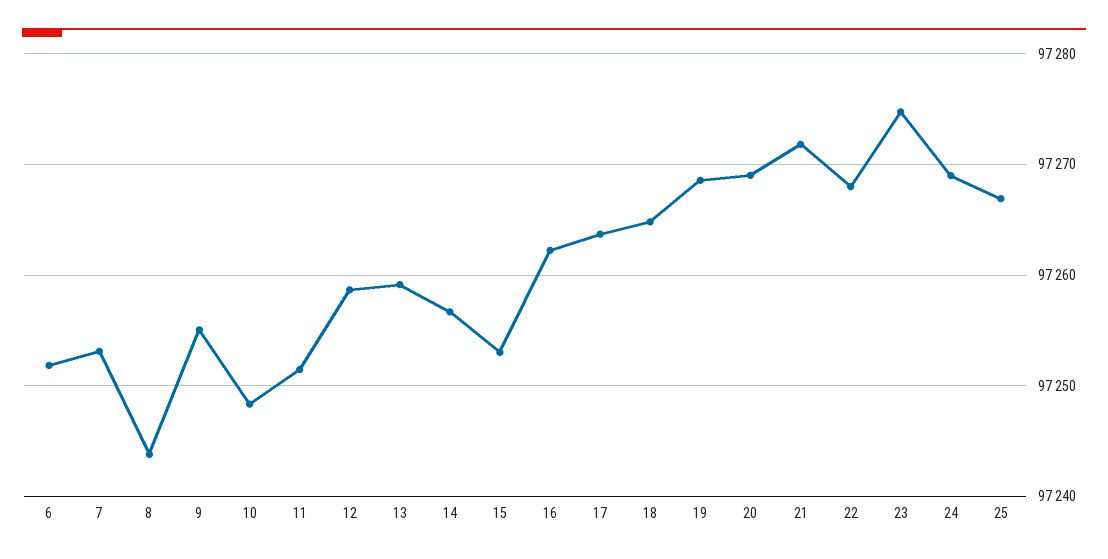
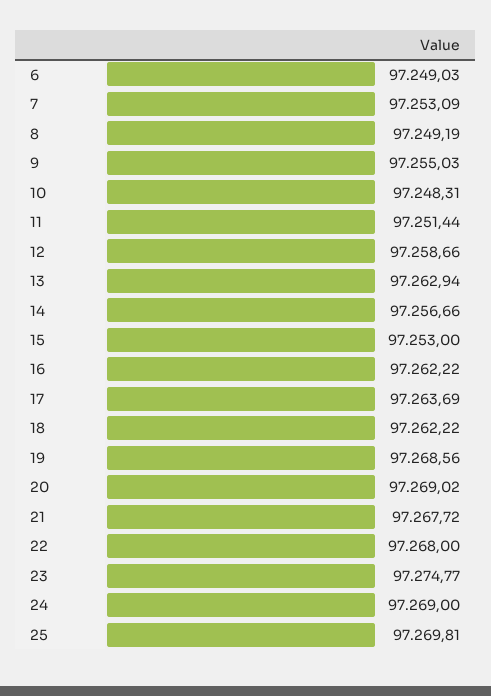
6: 97252 -> 97249.03
8: 97244 -> 97249.19
13: 97259 -> 97262.94
18: 97265 -> 97262.22
21: 97272 -> 97267.72
25: 97267 -> 97269.81

